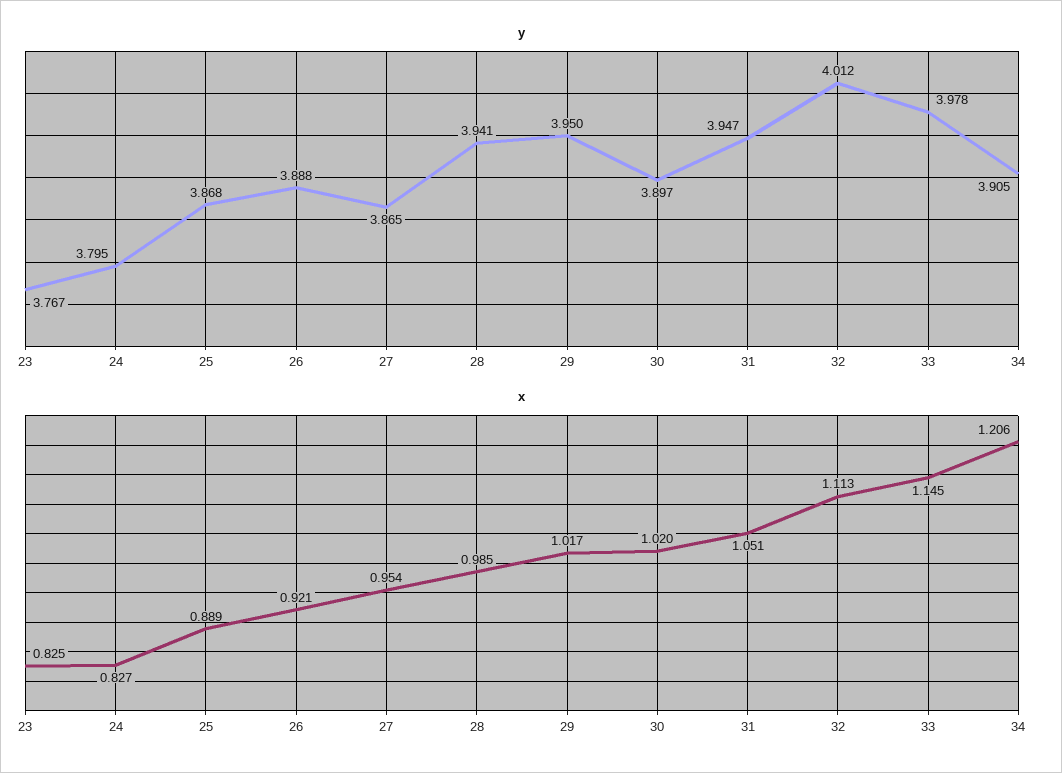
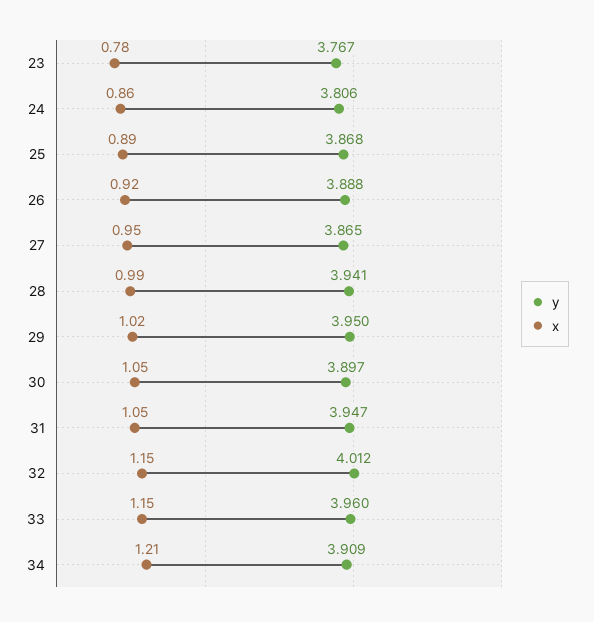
y, 24: 3.795 -> 3.806
y, 33: 3.978 -> 3.96
y, 34: 3.905 -> 3.909
x, 23: 0.825 -> 0.78
x, 24: 0.827 -> 0.86
x, 30: 1.02 -> 1.05
x, 32: 1.113 -> 1.15

